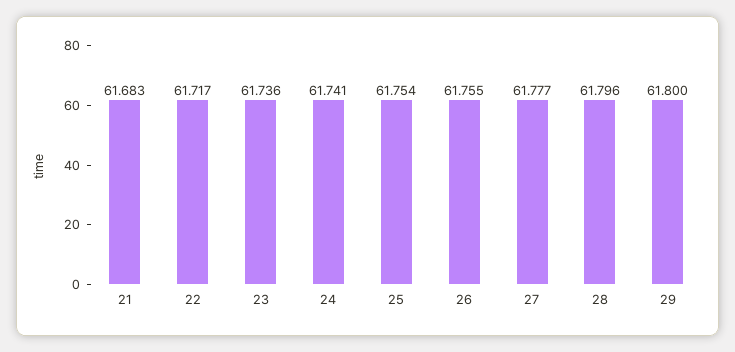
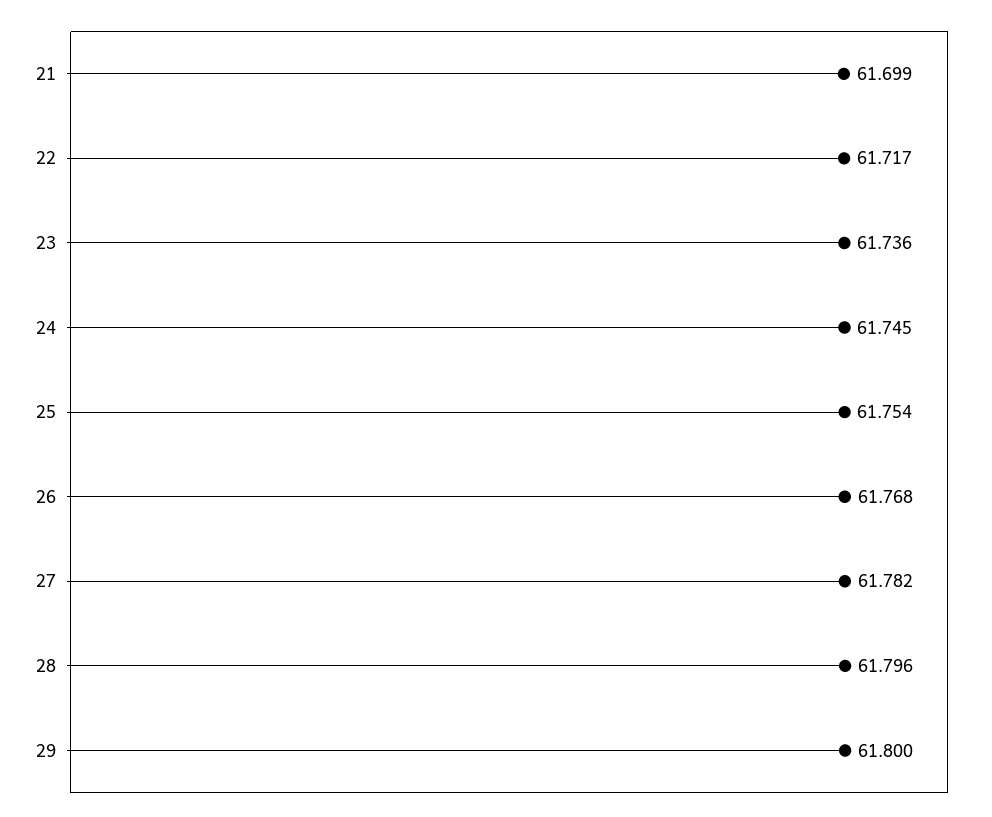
21: 61.683 -> 61.699
24: 61.741 -> 61.745
26: 61.755 -> 61.768
27: 61.777 -> 61.782

